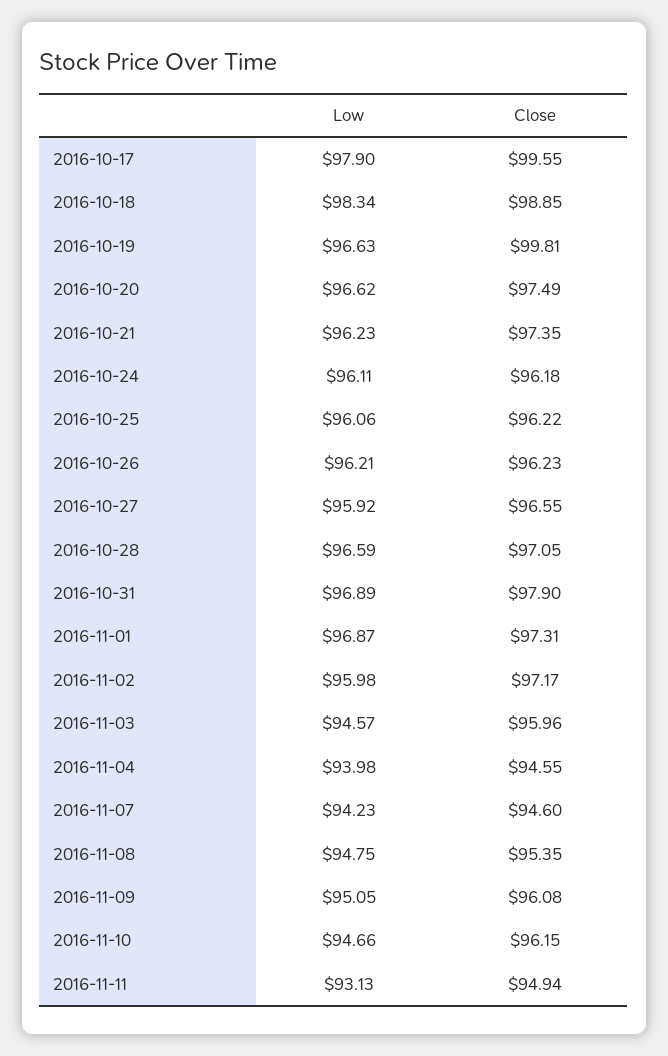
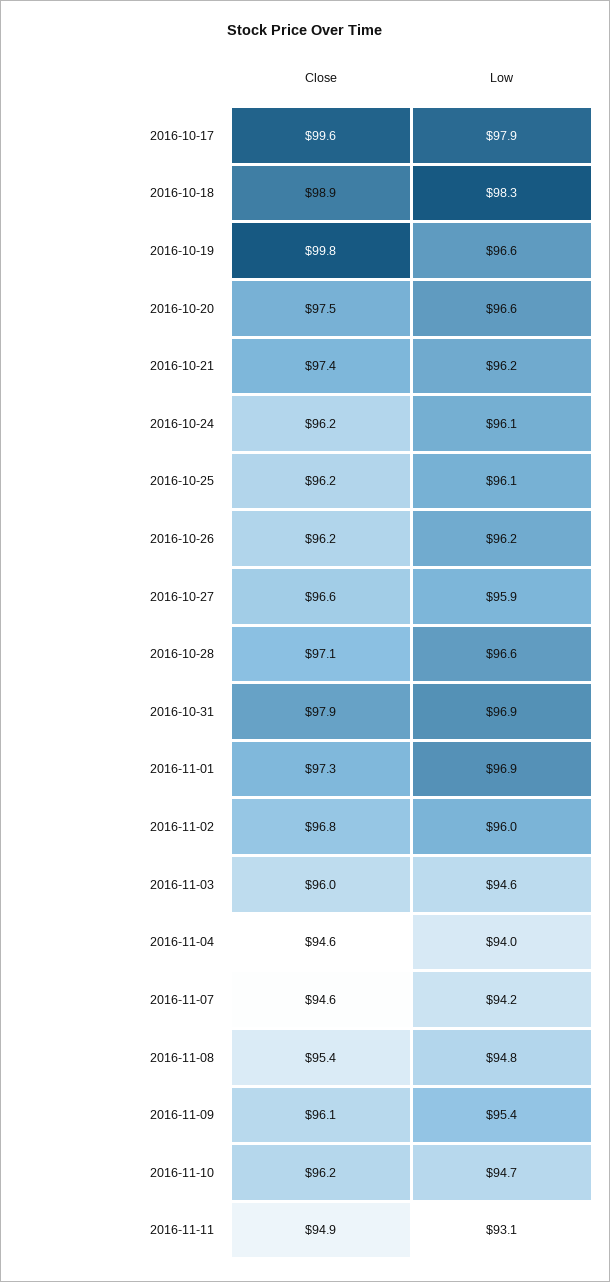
Close, 2016-11-02: 97.17 -> 96.8
Low, 2016-11-09: 95.05 -> 95.4

